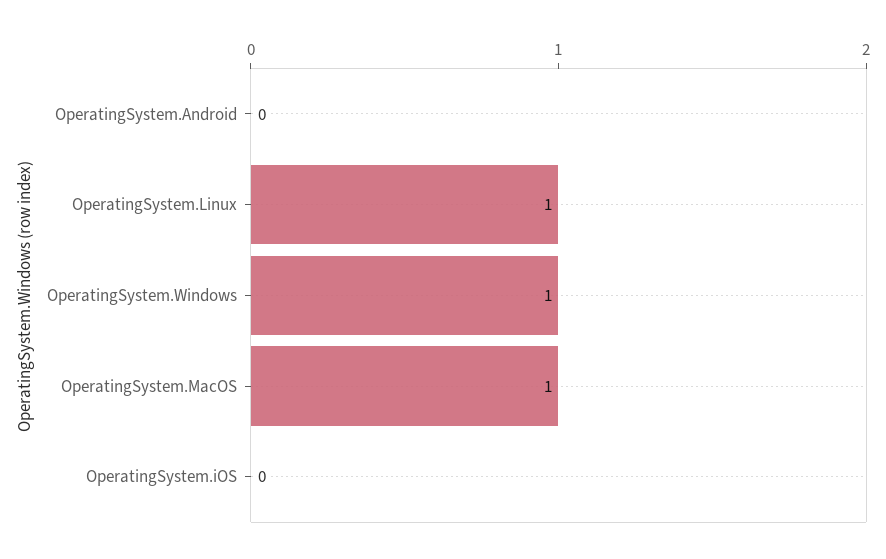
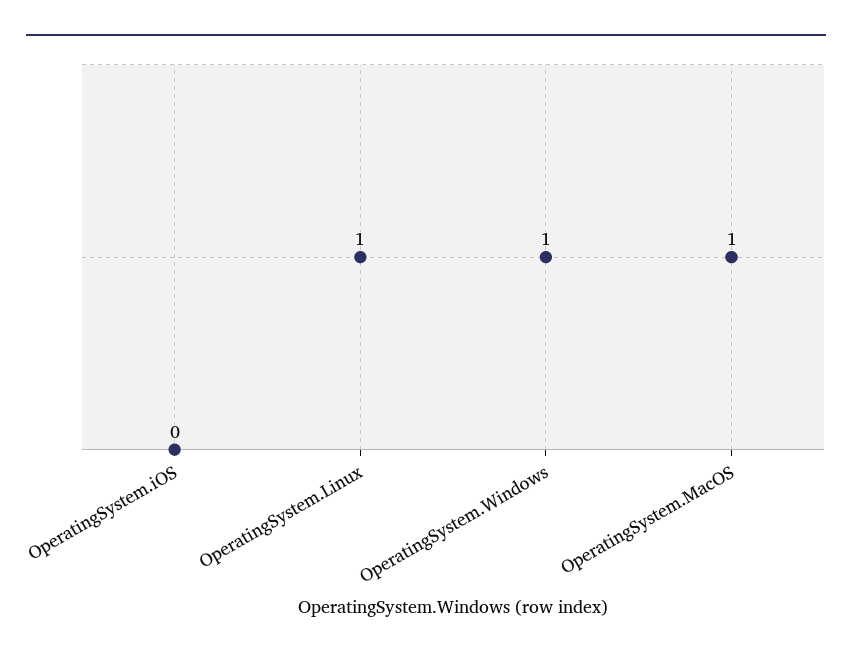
OperatingSystem.Android: 0 -> none

